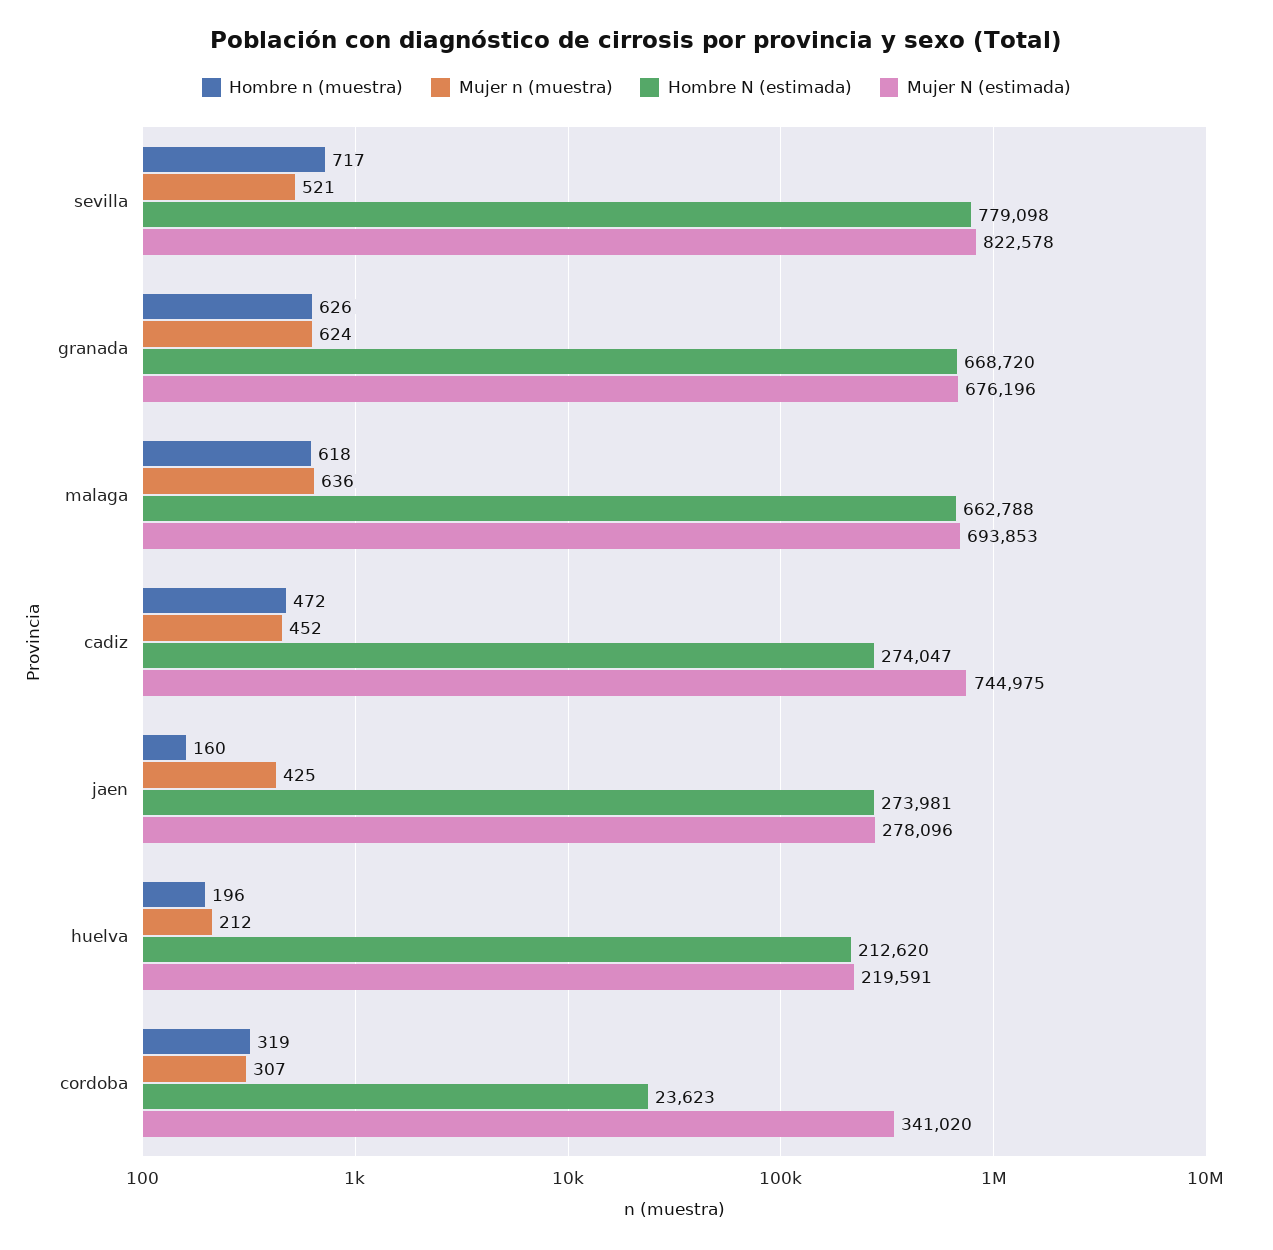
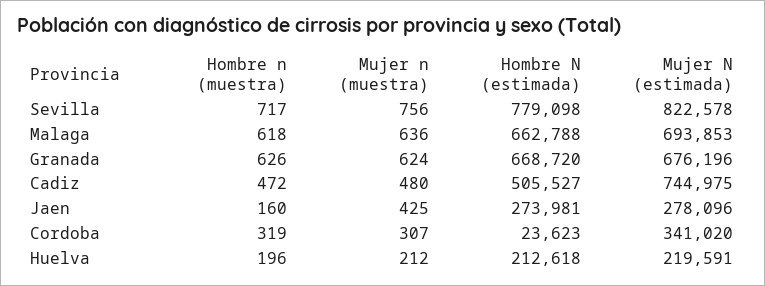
Mujer n (muestra), sevilla: 521 -> 756
Mujer n (muestra), cadiz: 452 -> 480
Hombre N (estimada), cadiz: 274047 -> 505527
Hombre N (estimada), huelva: 212620 -> 212618

